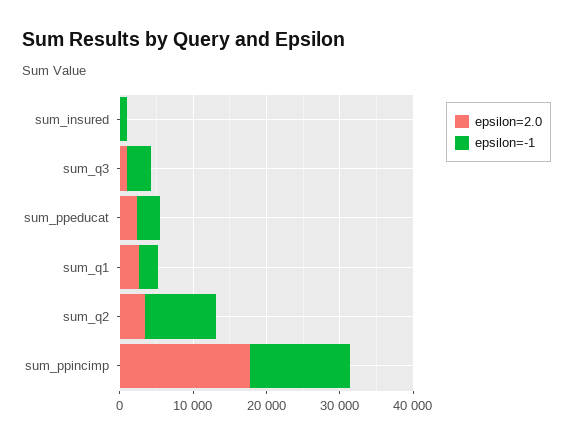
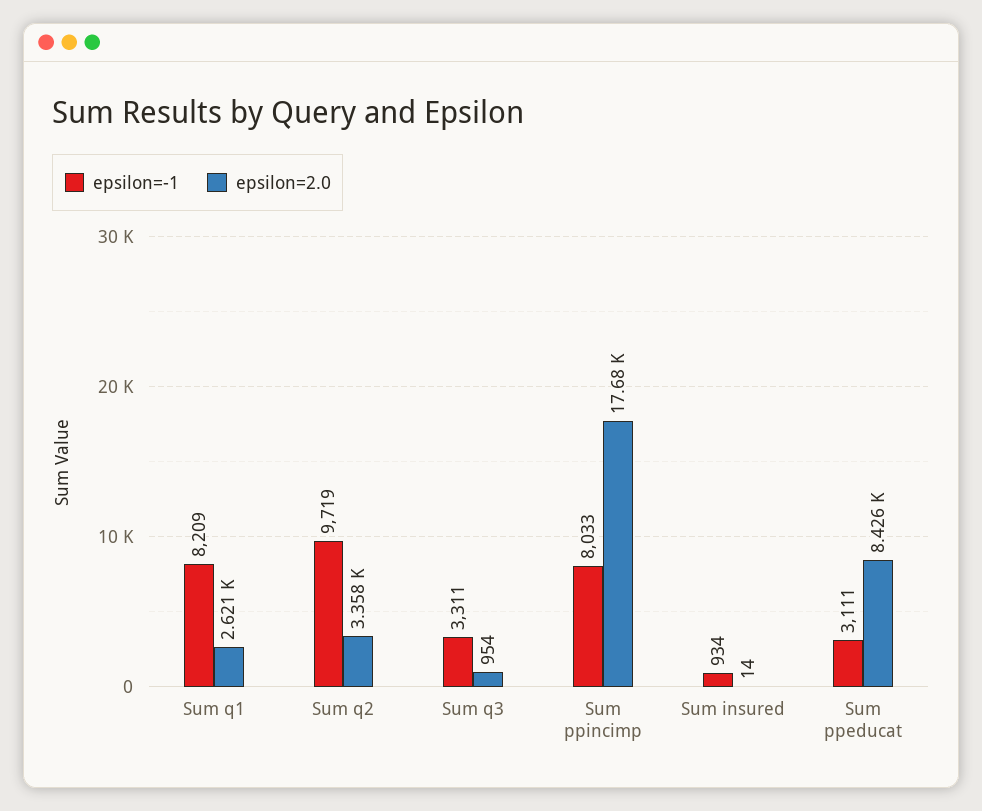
epsilon=2.0, sum_ppeducat: 2000 -> 8426
epsilon=-1, sum_q1: 2000 -> 8209
epsilon=-1, sum_ppincimp: 14000 -> 8033

